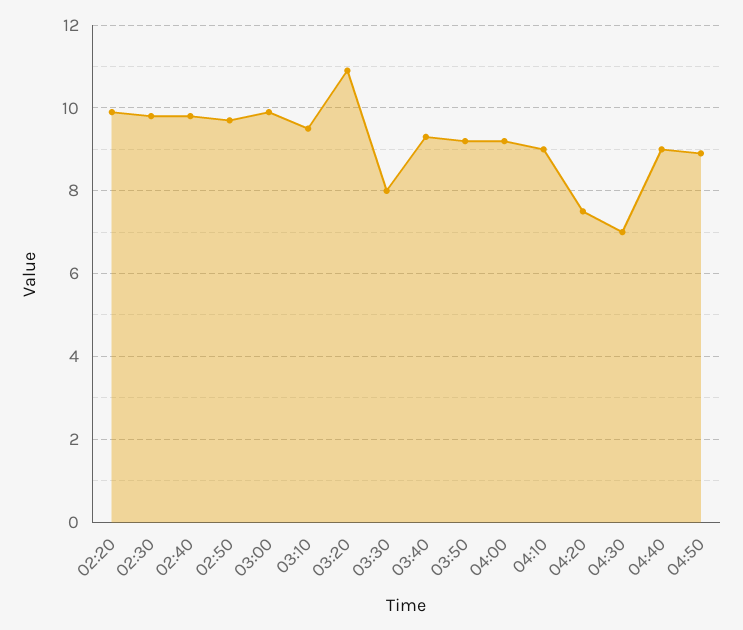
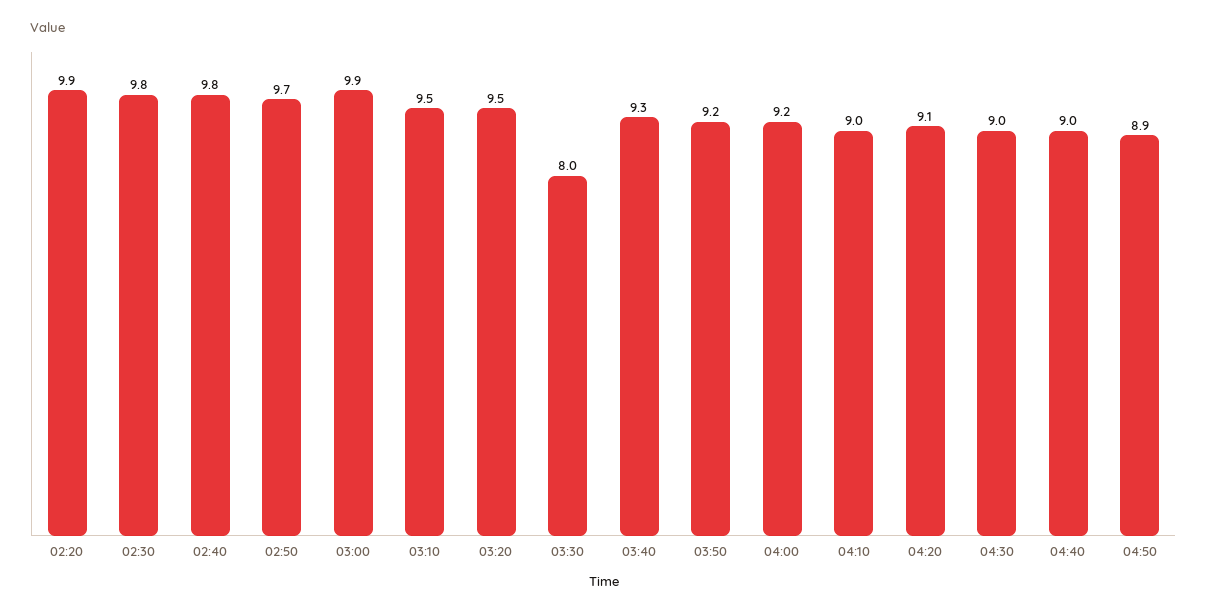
03:20: 11 -> 9.5
04:20: 7.5 -> 9.1
04:30: 7 -> 9

